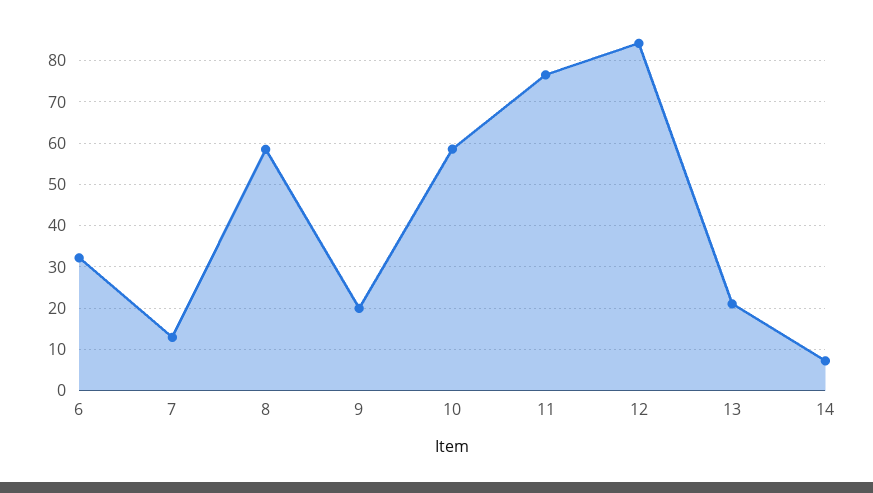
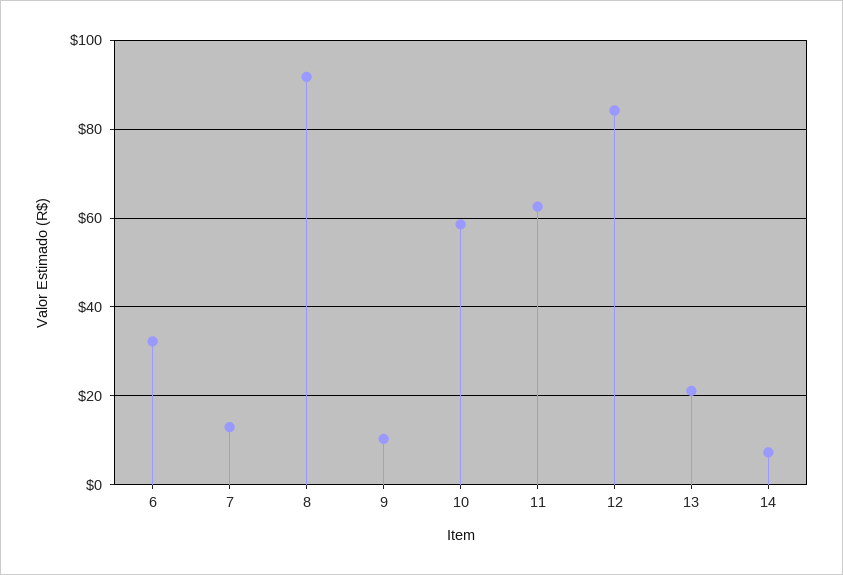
8: 58 -> 92
9: 20 -> 10
11: 76 -> 62

